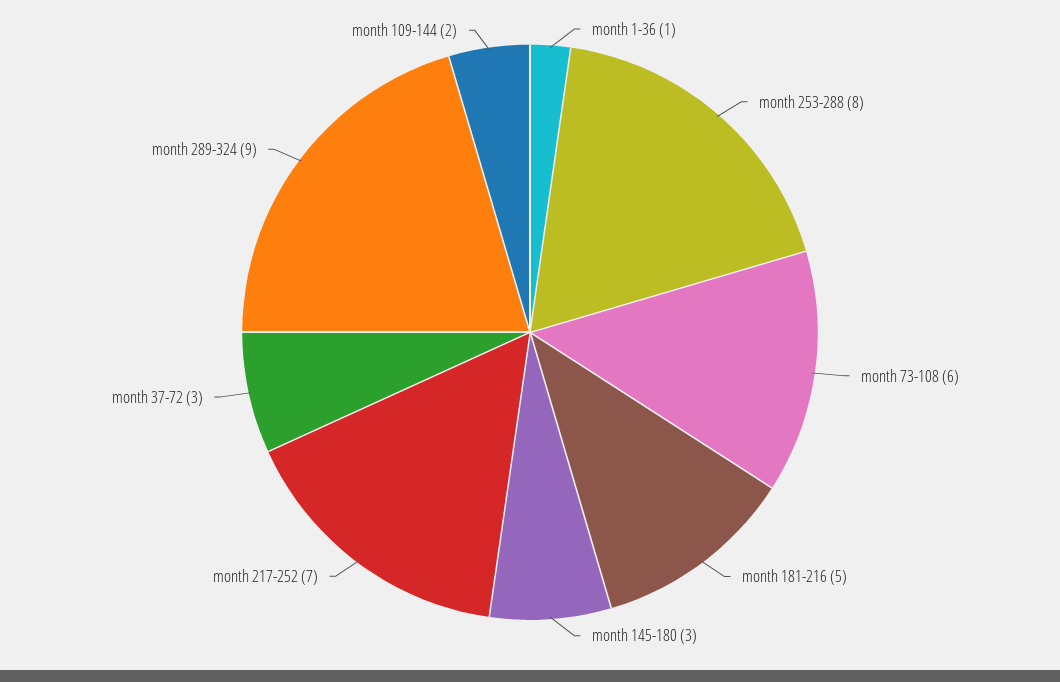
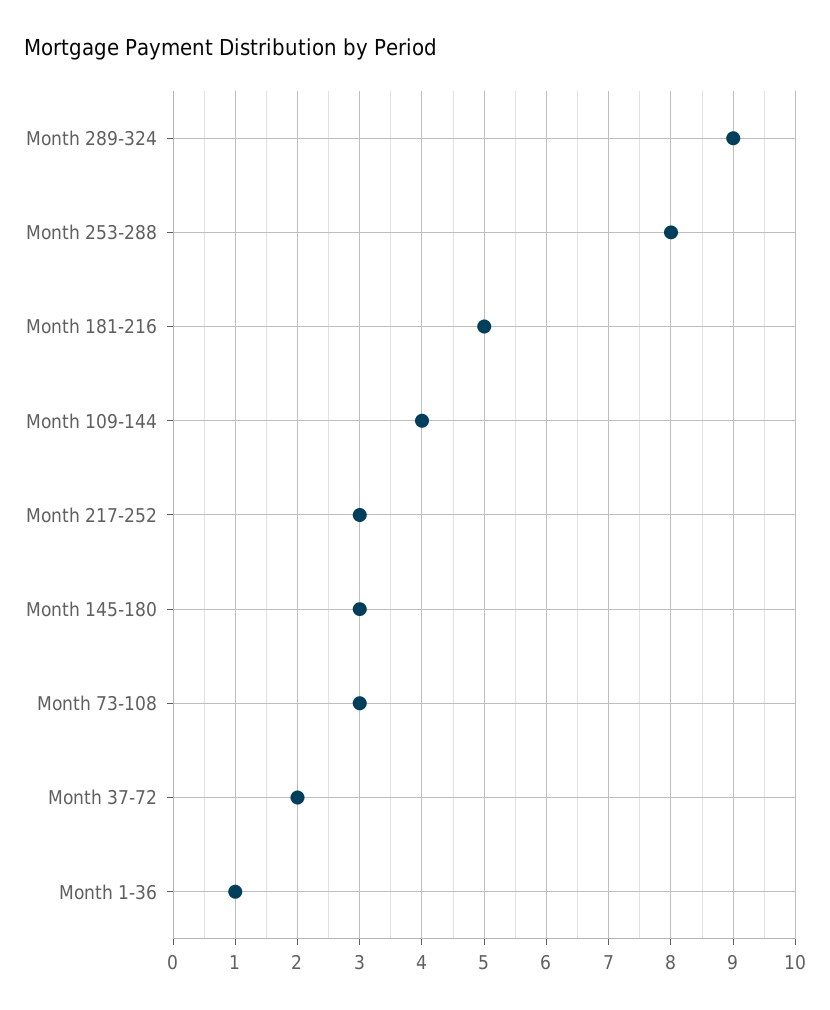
month 73-108: 6 -> 3
month 217-252: 7 -> 3
month 37-72: 3 -> 2
month 109-144: 2 -> 4

